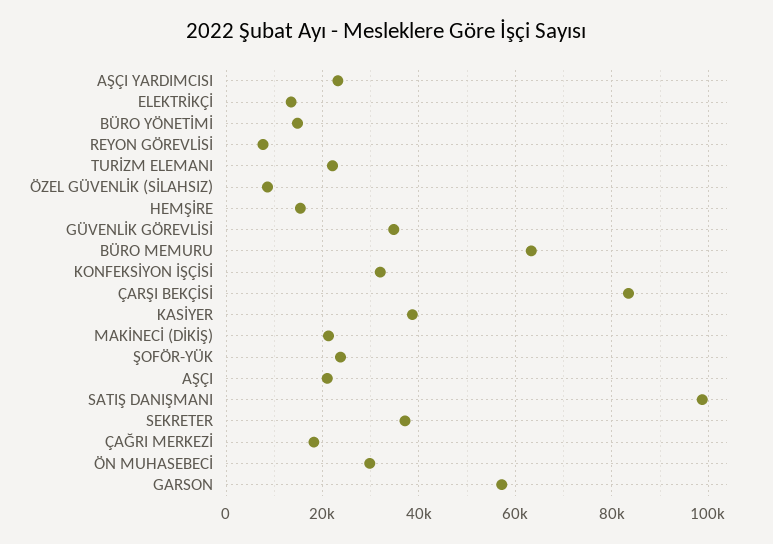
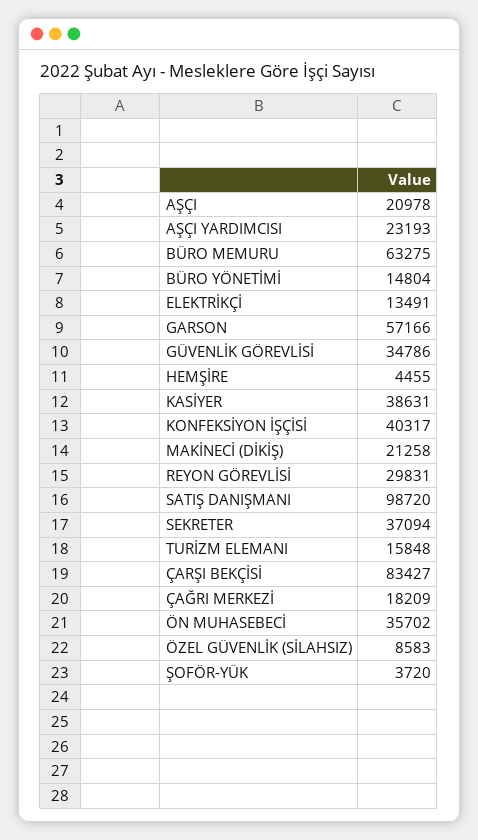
REYON GÖREVLİSİ: 8000 -> 29831
TURİZM ELEMANI: 22000 -> 15848
HEMŞİRE: 16000 -> 4455
KONFEKSİYON İŞÇİSİ: 32000 -> 40317
ŞOFÖR-YÜK: 24000 -> 3720
ÖN MUHASEBECİ: 30000 -> 35702

